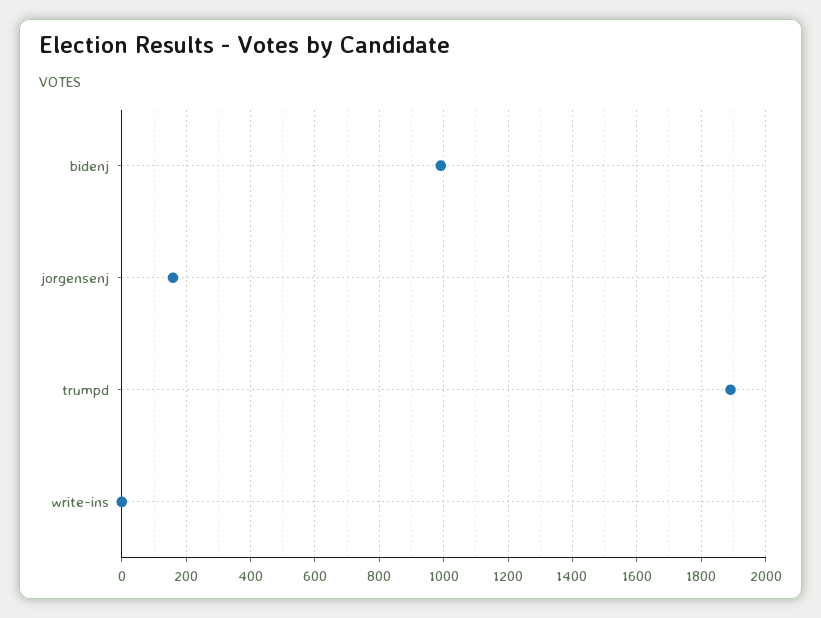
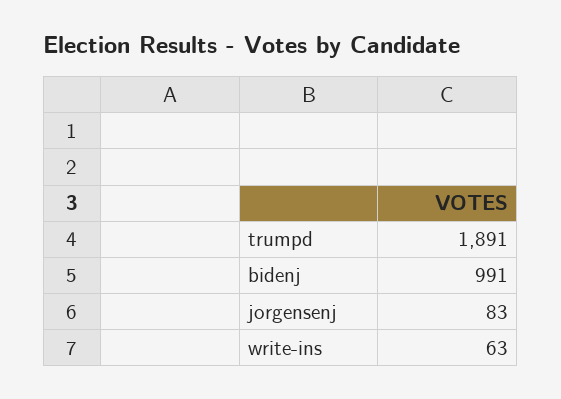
jorgensenj: 160 -> 83
write-ins: 0 -> 63

